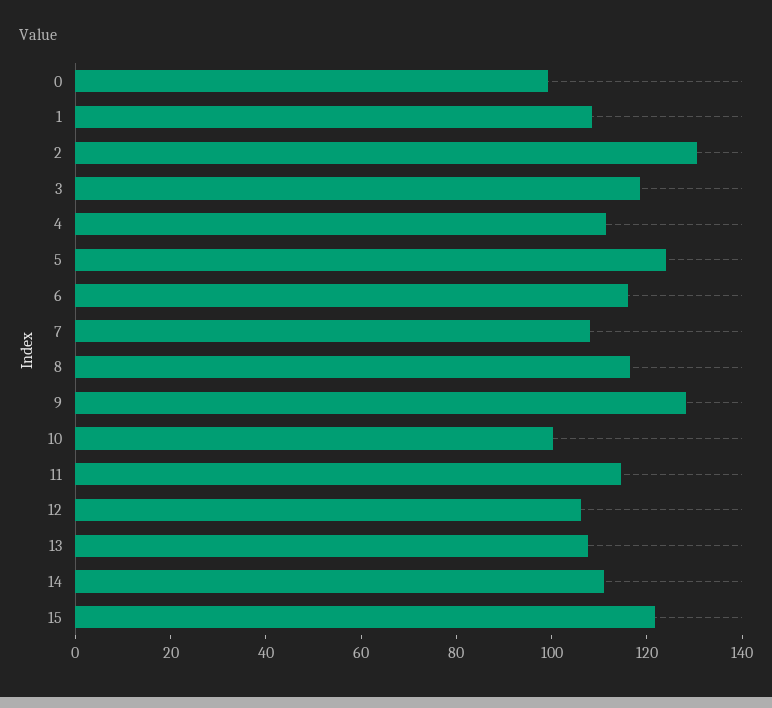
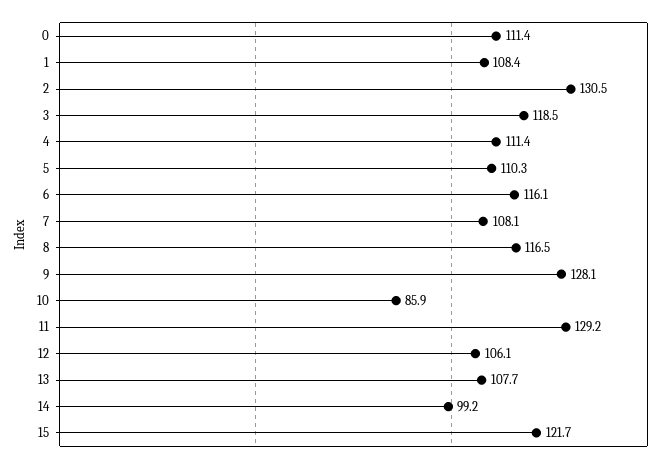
0: 100 -> 111.4
5: 125 -> 110.3
10: 100 -> 85.9
11: 115 -> 129.2
14: 110 -> 99.2

